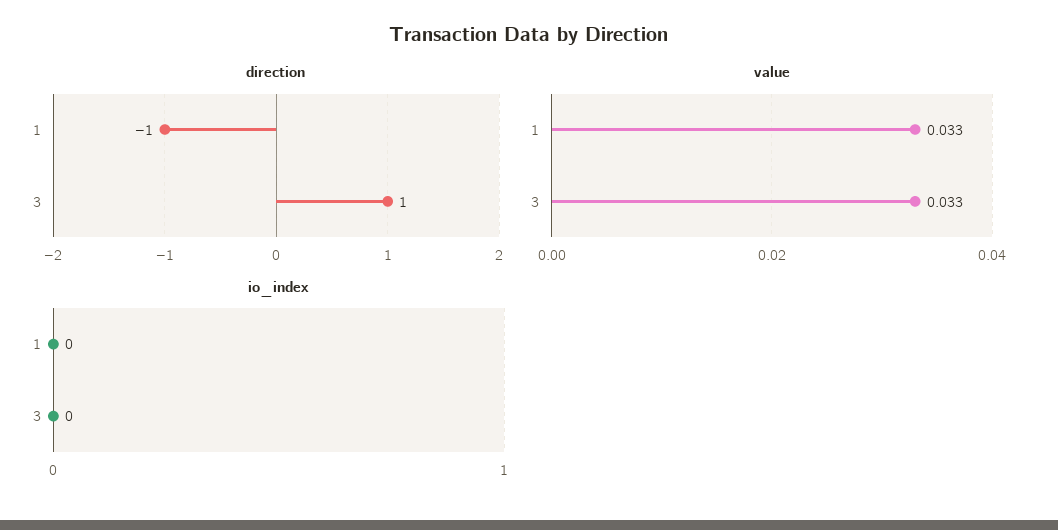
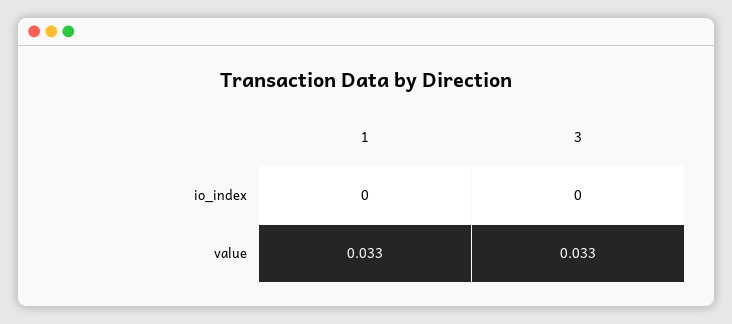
direction, 1: -1 -> none
direction, 3: 1 -> none

